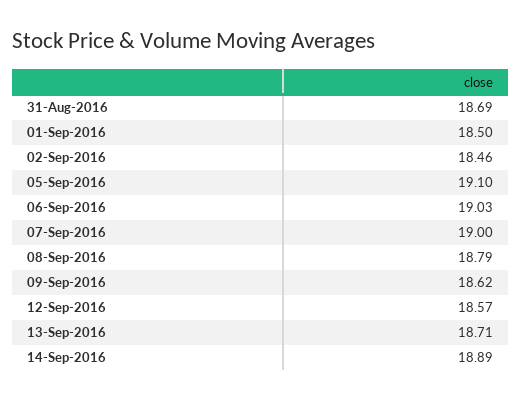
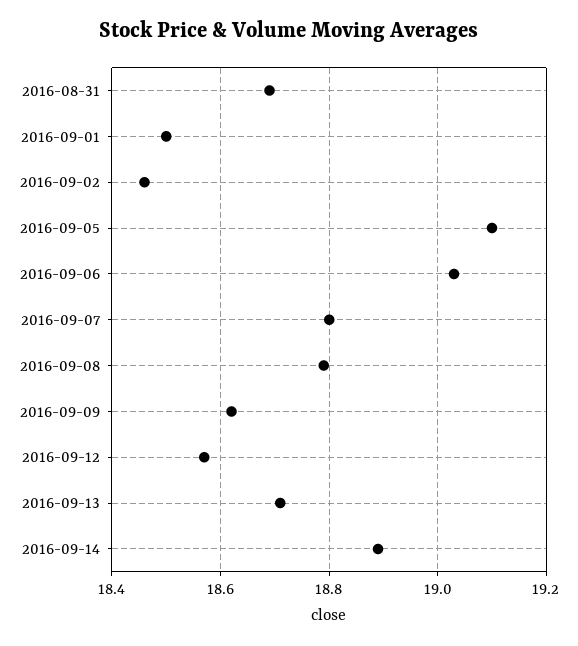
07-Sep-2016: 19 -> 18.8

